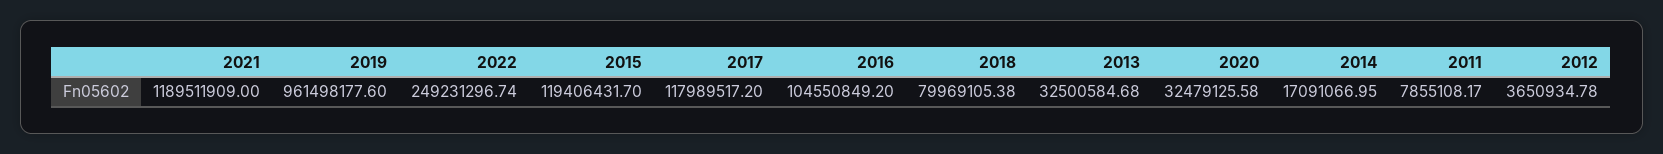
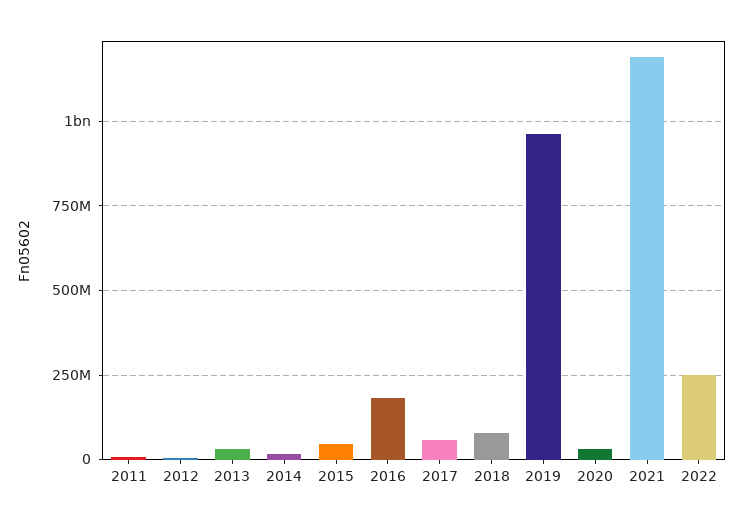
2015: 119406431.7 -> 50000000
2017: 117989517.2 -> 50000000
2016: 104550849.2 -> 175000000

